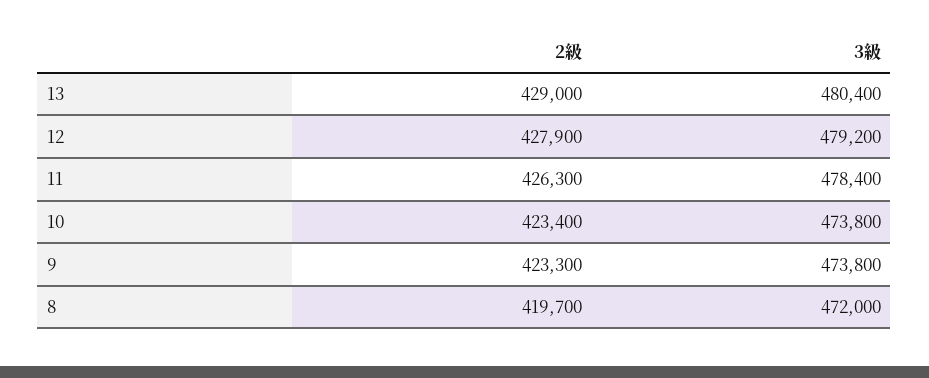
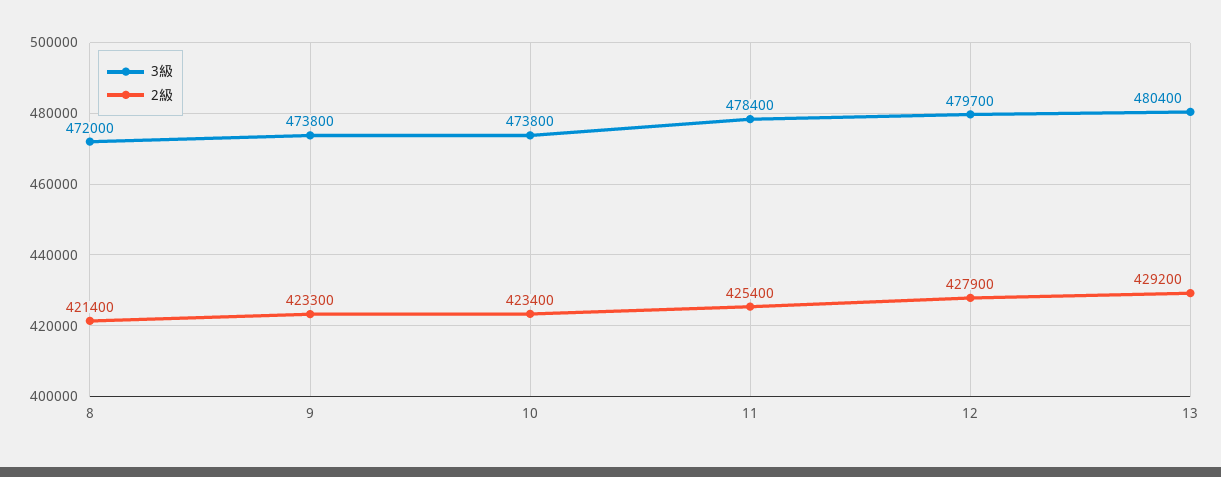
2級, 13: 429000 -> 429200
3級, 12: 479200 -> 479700
2級, 11: 426300 -> 425400
2級, 8: 419700 -> 421400

